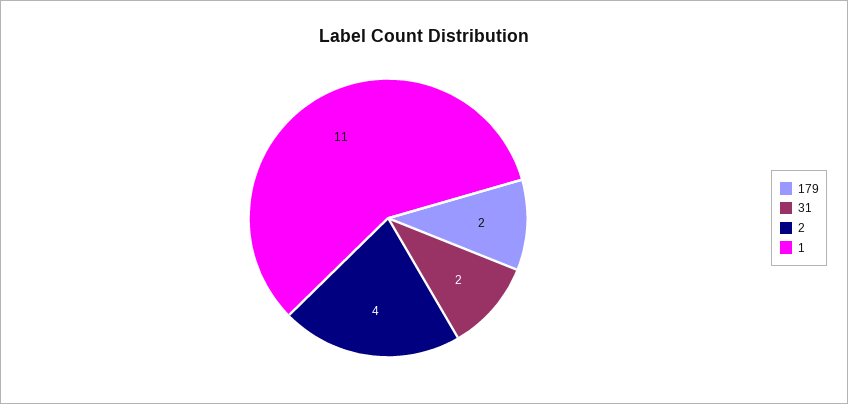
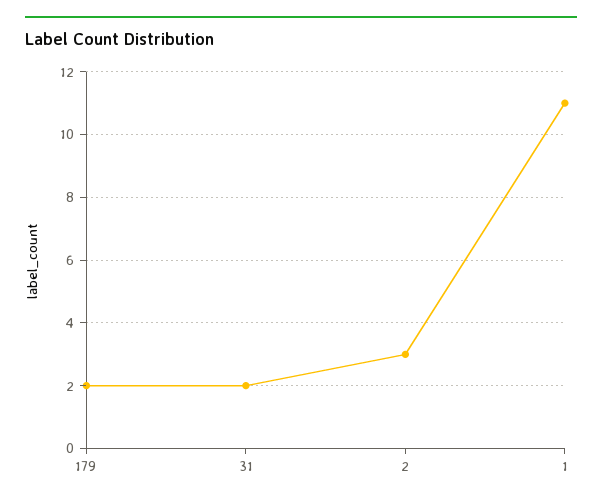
2: 4 -> 3

